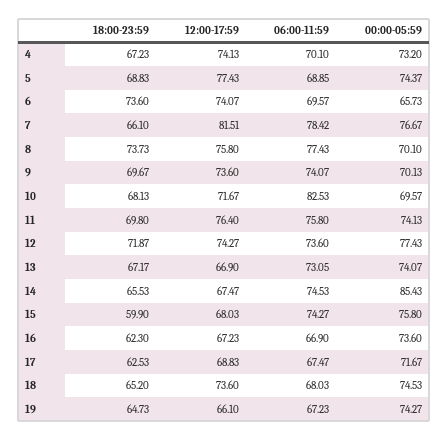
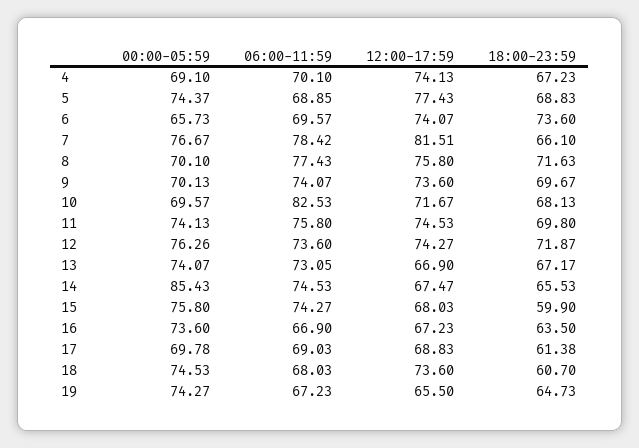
00:00-05:59, 4: 73.2 -> 69.1
18:00-23:59, 8: 73.73 -> 71.63
12:00-17:59, 11: 76.4 -> 74.53
00:00-05:59, 12: 77.43 -> 76.26
18:00-23:59, 16: 62.3 -> 63.5
18:00-23:59, 17: 62.53 -> 61.38
06:00-11:59, 17: 67.47 -> 69.03
00:00-05:59, 17: 71.67 -> 69.78
18:00-23:59, 18: 65.2 -> 60.7
12:00-17:59, 19: 66.1 -> 65.5

